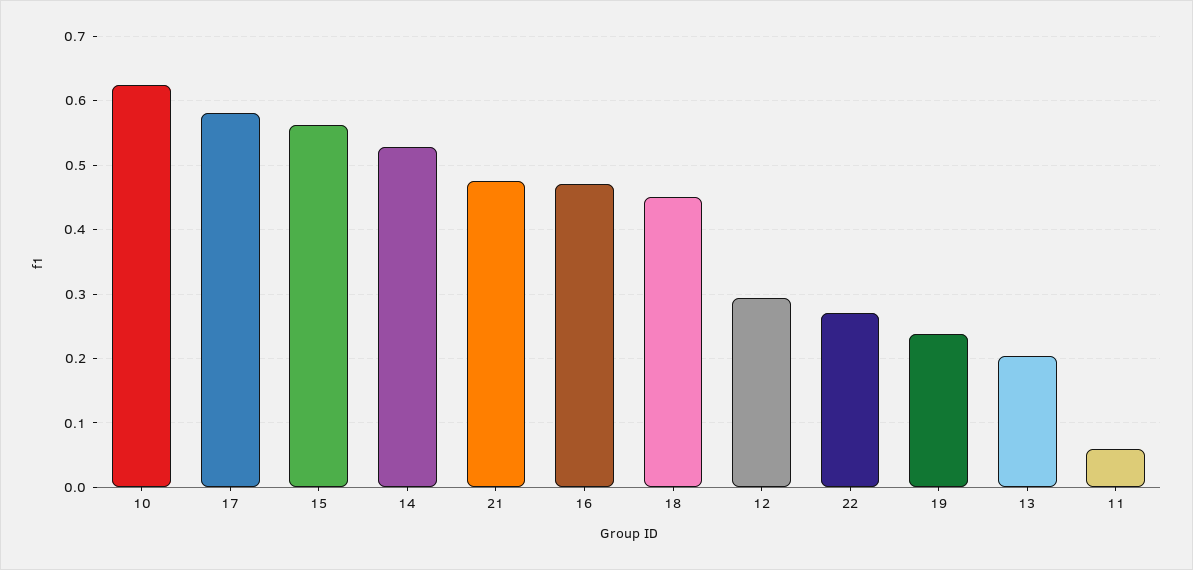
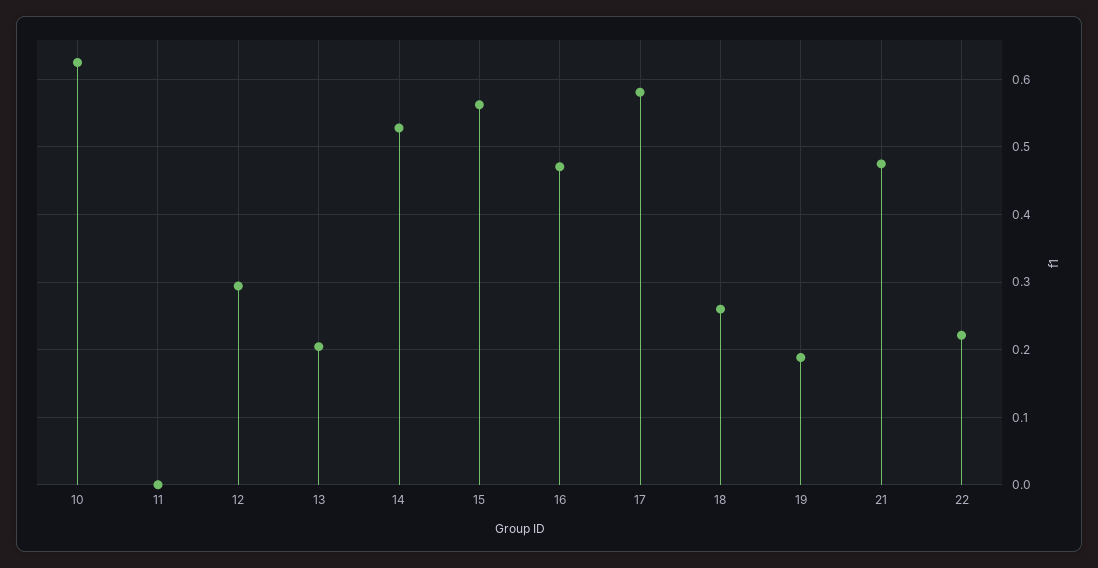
18: 0.45 -> 0.26
22: 0.27 -> 0.22
19: 0.24 -> 0.19
11: 0.06 -> 0

